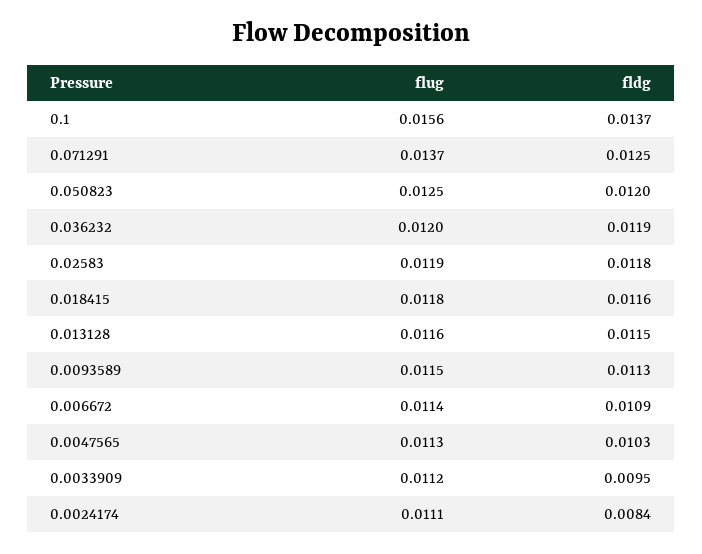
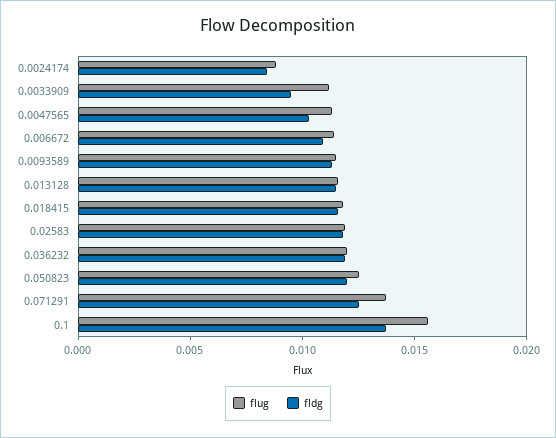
flug, 0.0024174: 0.0111 -> 0.009

